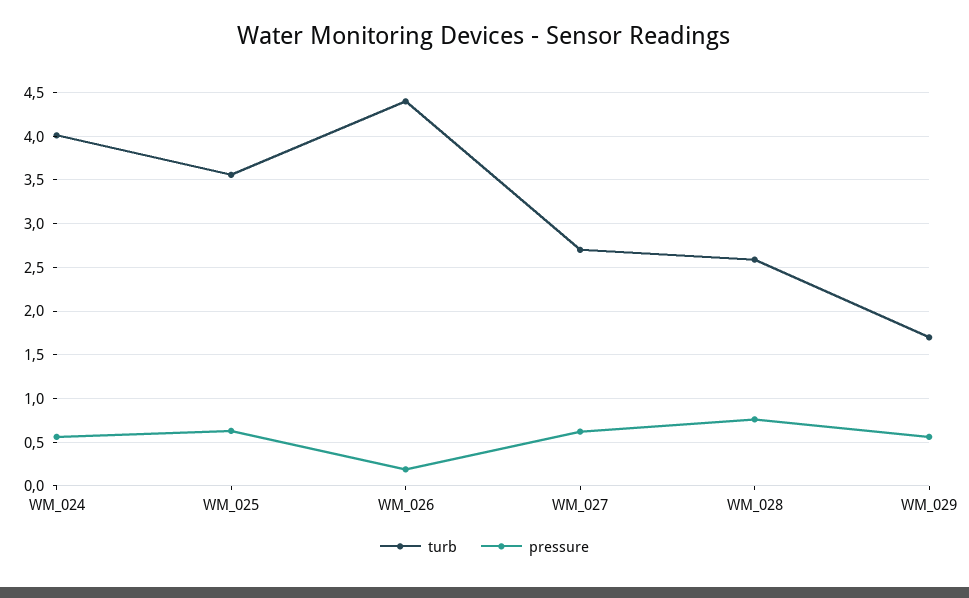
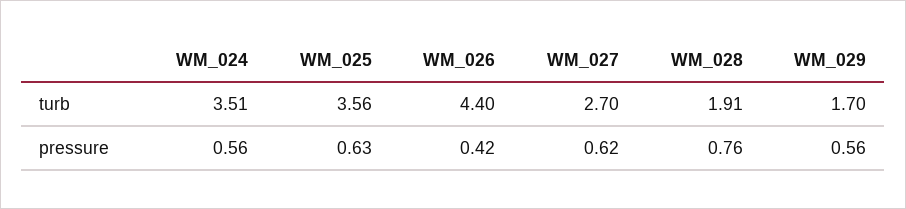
turb, WM_024: 4 -> 3.51
pressure, WM_026: 0.2 -> 0.42
turb, WM_028: 2.6 -> 1.91

